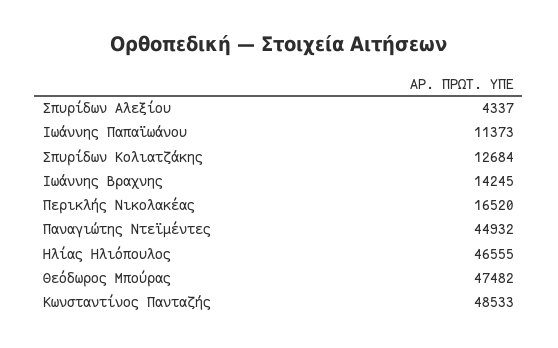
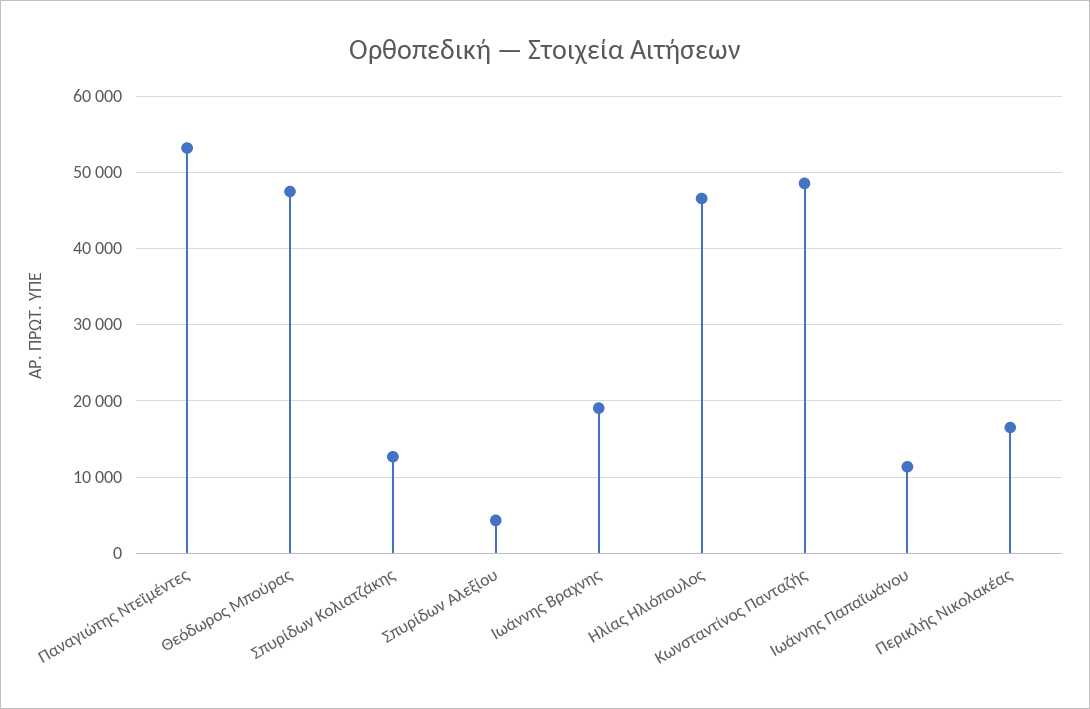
Ιωάννης Βραχνης: 14245 -> 19000
Παναγιώτης Ντεϊμέντες: 44932 -> 53000

